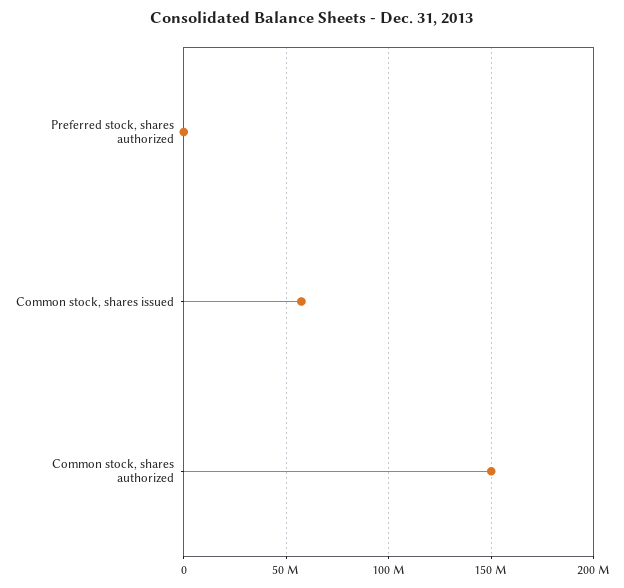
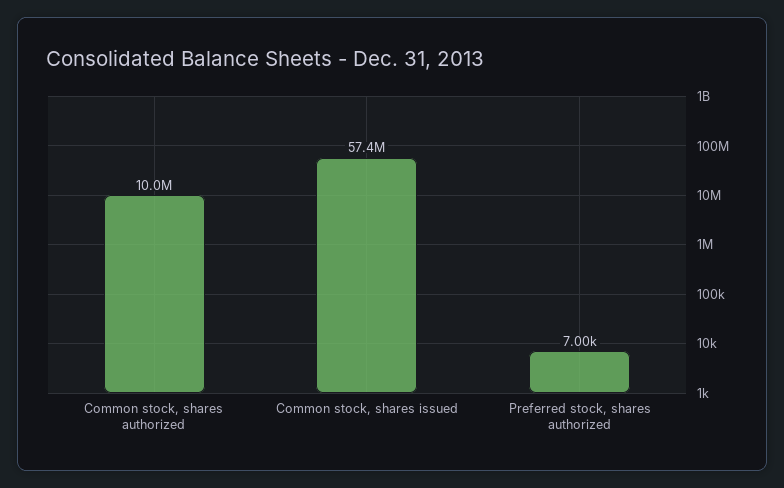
Common stock, shares authorized: 150000000 -> 10000000

